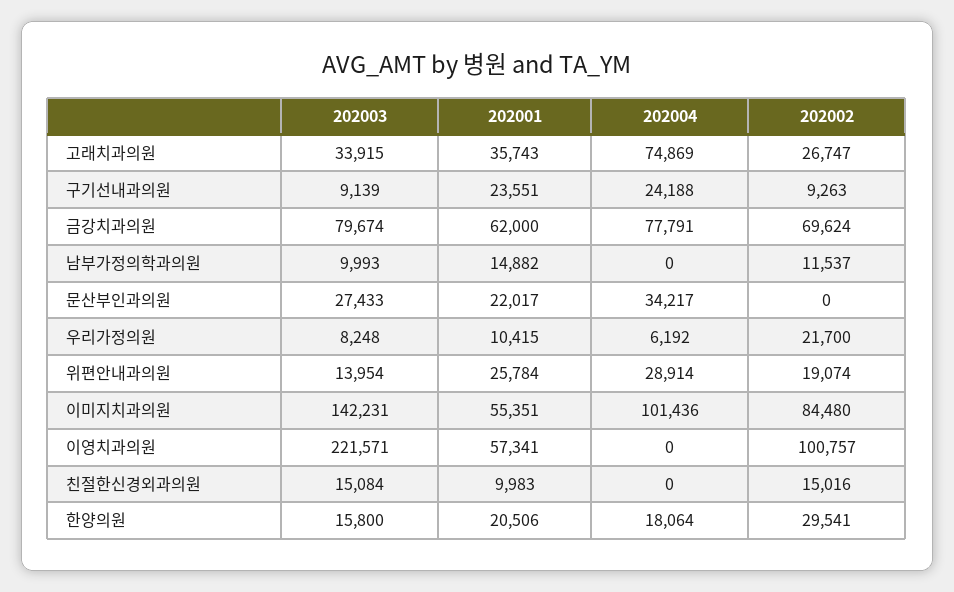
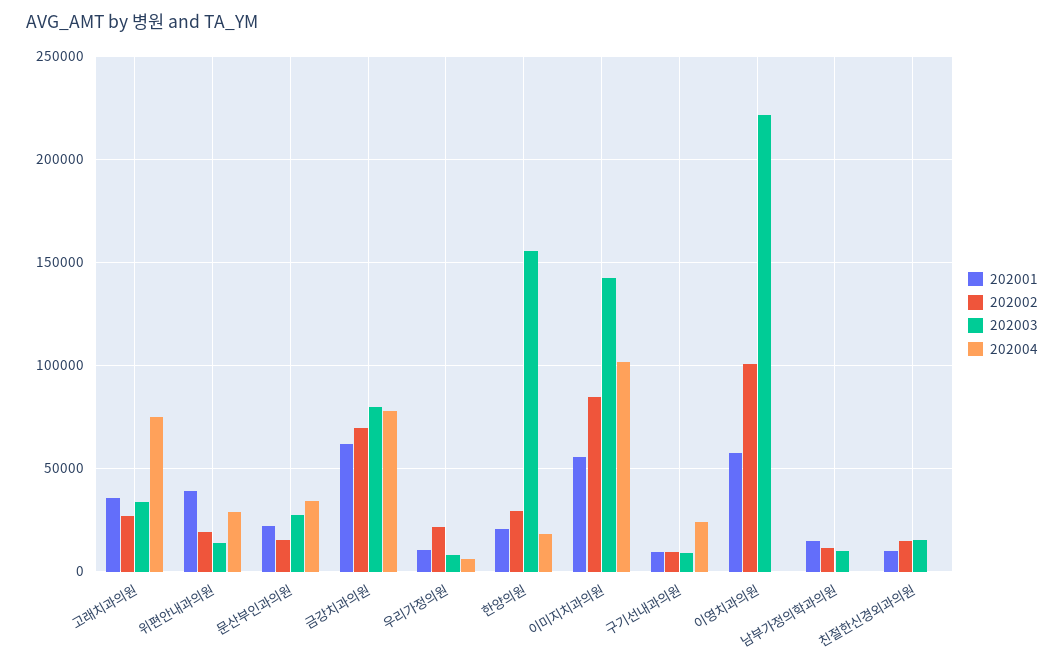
202001, 구기선내과의원: 23551 -> 10000
202002, 문산부인과의원: 0 -> 15000
202001, 위편안내과의원: 25784 -> 40000
202003, 한양의원: 15800 -> 155000

